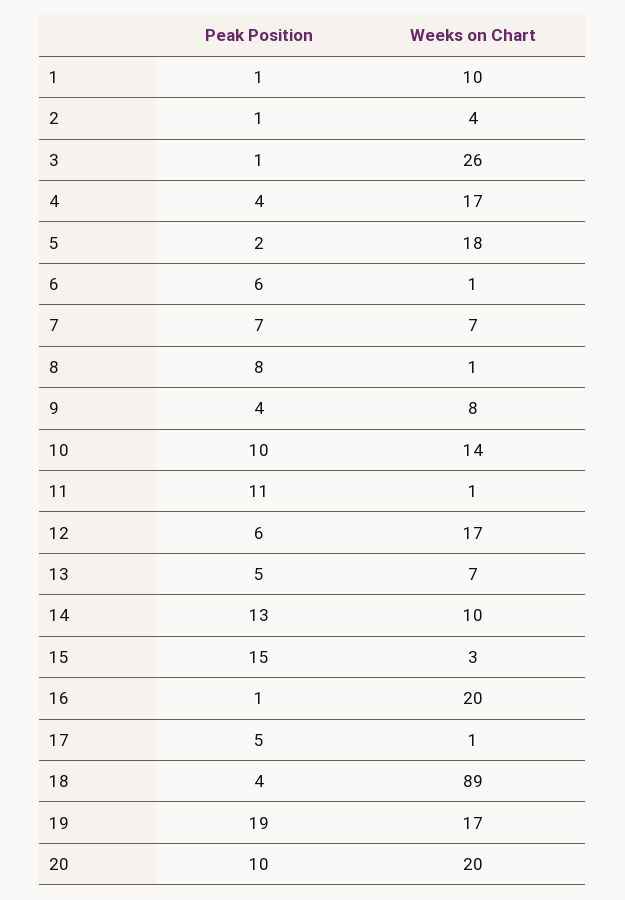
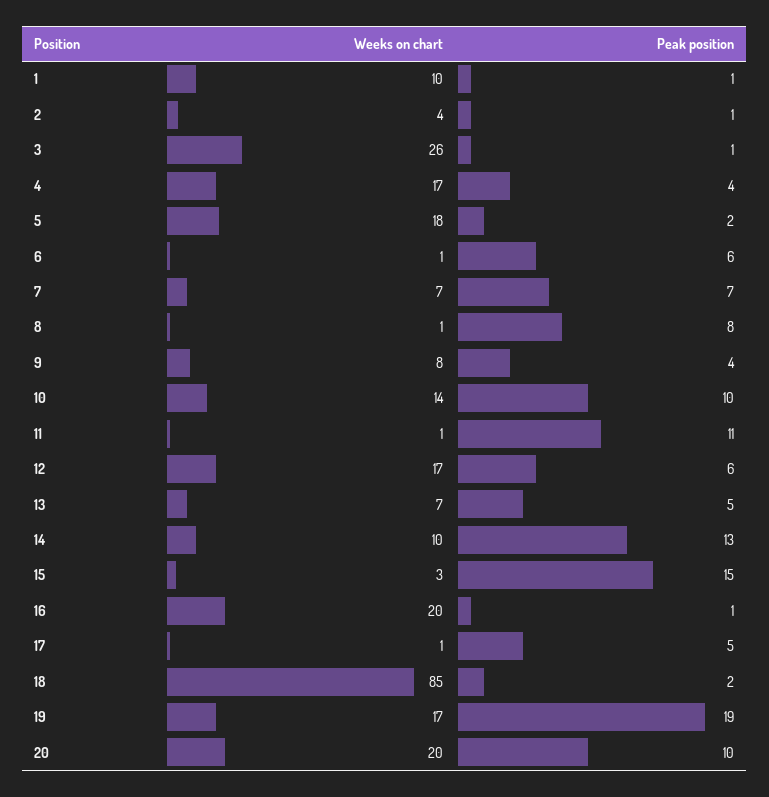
Peak Position, 18: 4 -> 2
Weeks on Chart, 18: 89 -> 85

